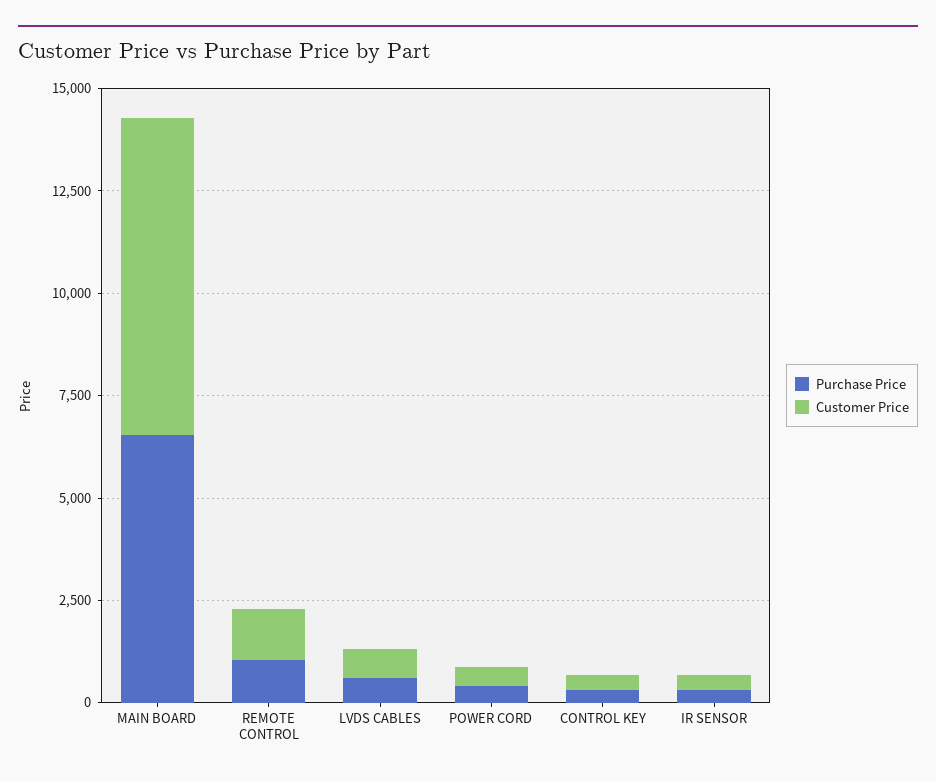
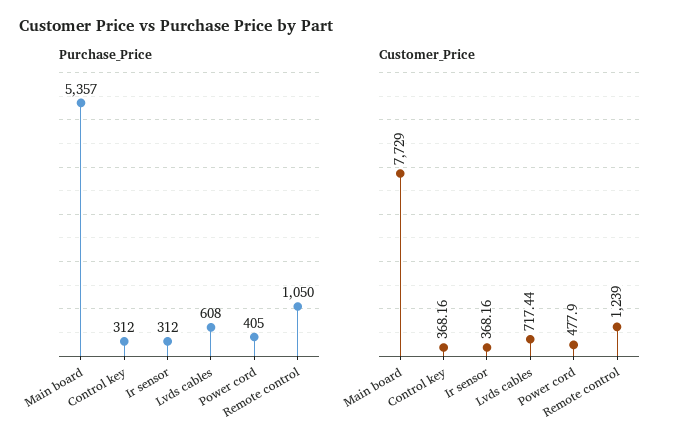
Purchase Price, MAIN BOARD: 6500 -> 5357

